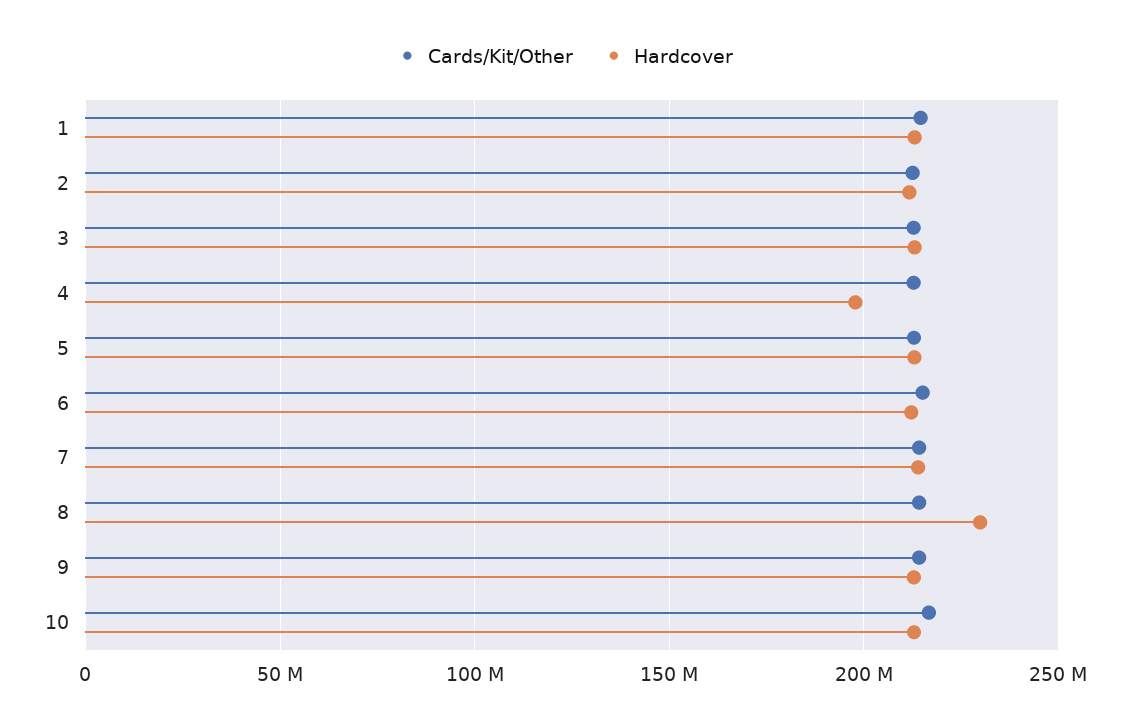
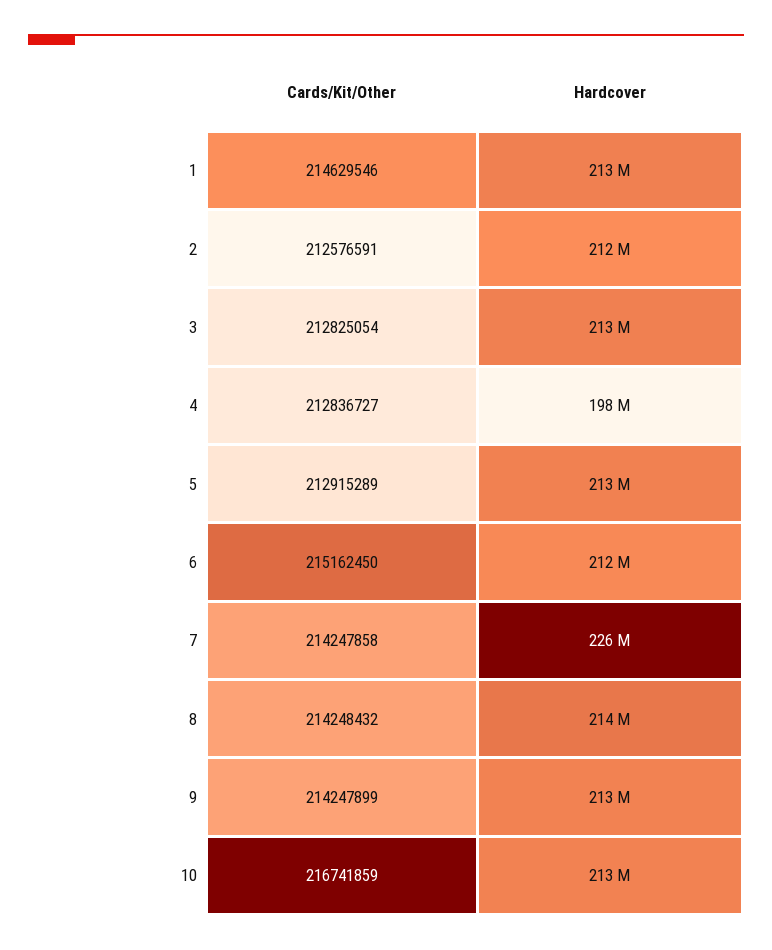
Hardcover, 7: 215000000 -> 226000000
Hardcover, 8: 230000000 -> 214000000

